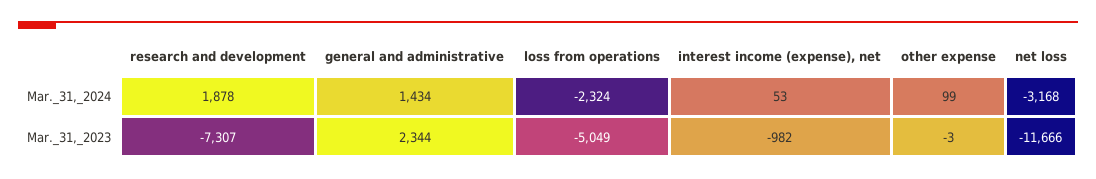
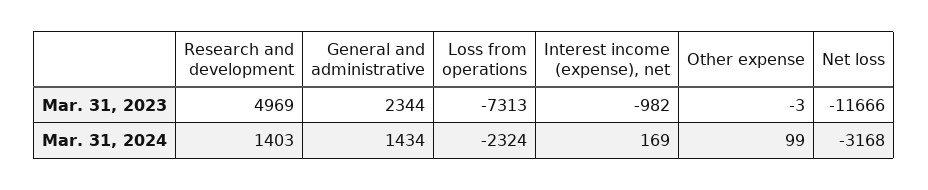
research and development, Mar._31,_2024: 1878 -> 1403
interest income (expense), net, Mar._31,_2024: 53 -> 169
research and development, Mar._31,_2023: -7307 -> 4969
loss from operations, Mar._31,_2023: -5049 -> -7313

